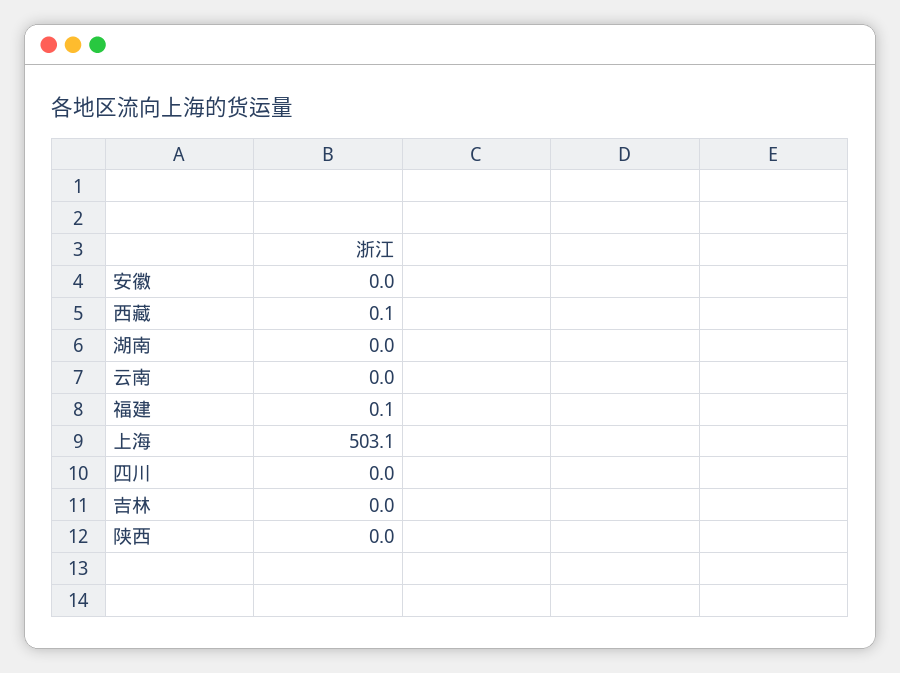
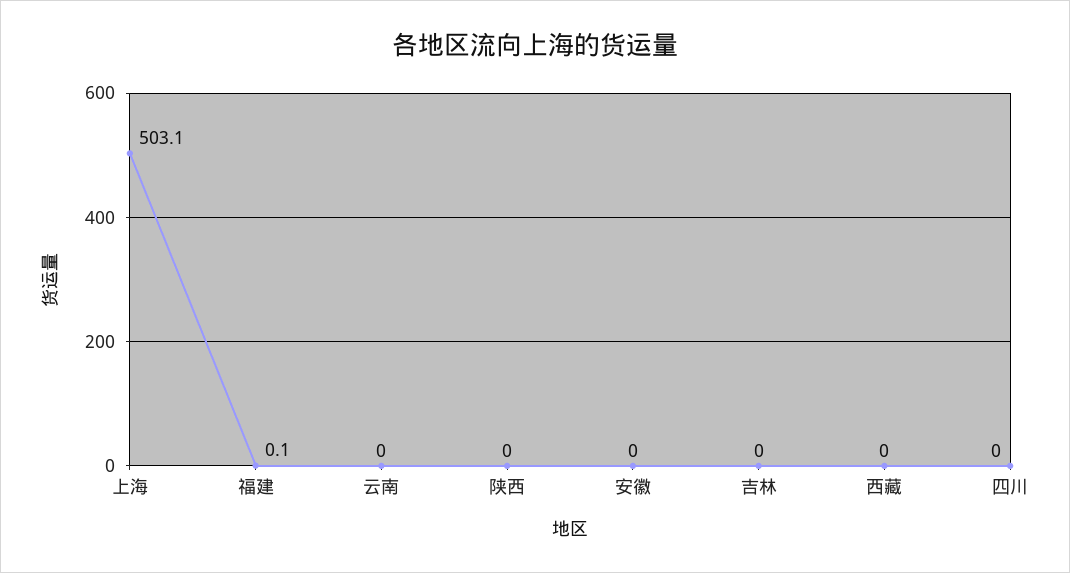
西藏: 0.1 -> 0
湖南: 0 -> none

